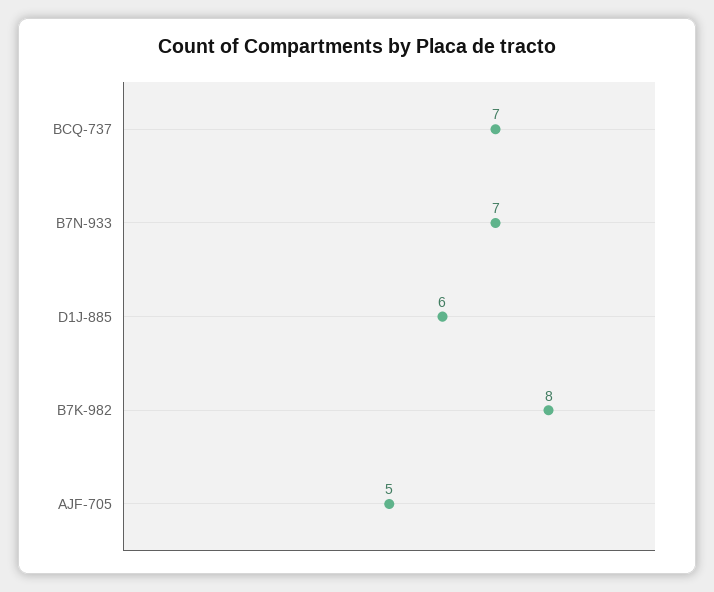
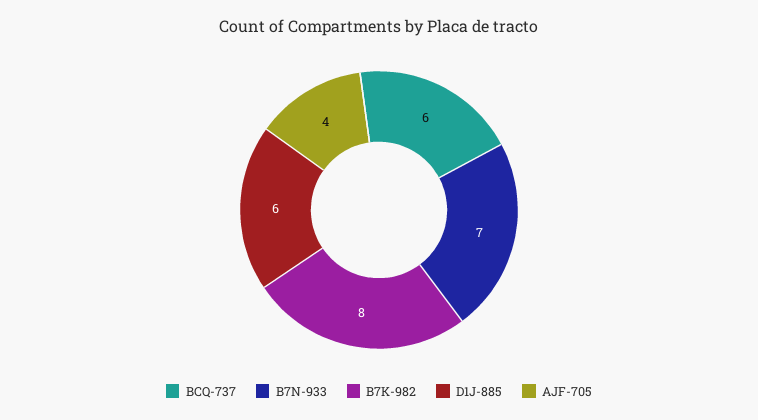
BCQ-737: 7 -> 6
AJF-705: 5 -> 4

